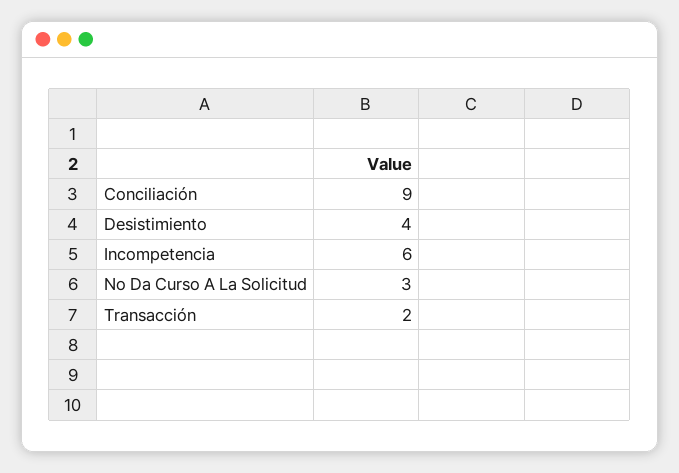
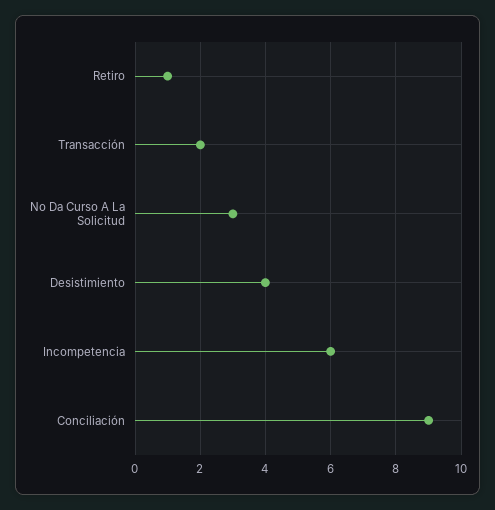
Retiro: none -> 1

